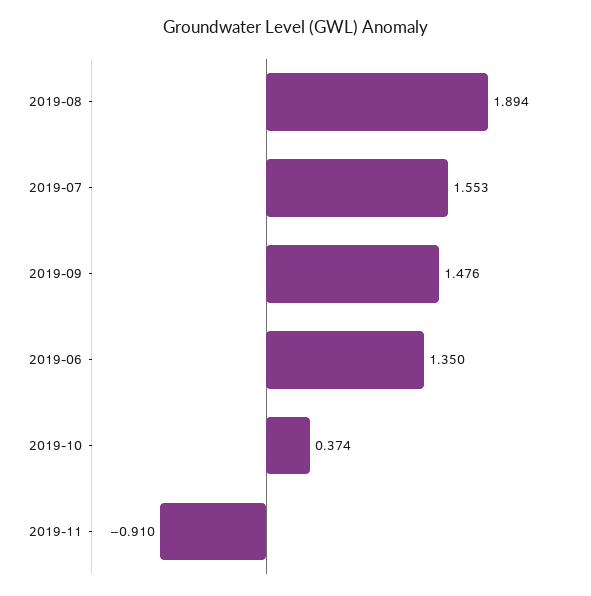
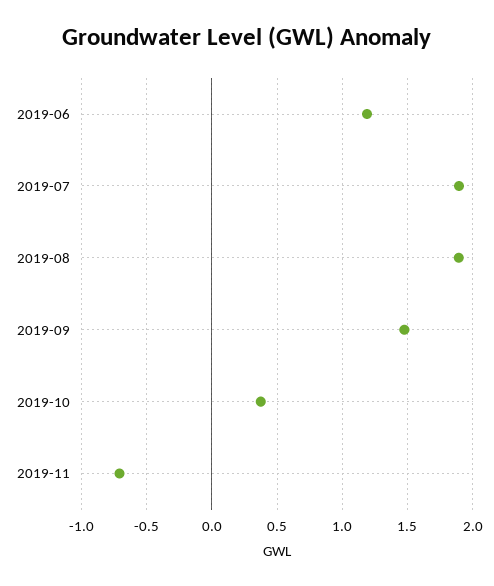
2019-07: 1.553 -> 1.9
2019-06: 1.35 -> 1.2
2019-11: -0.91 -> -0.7

